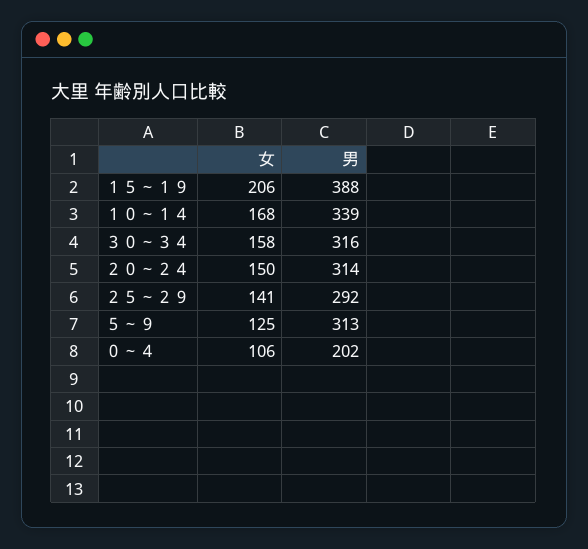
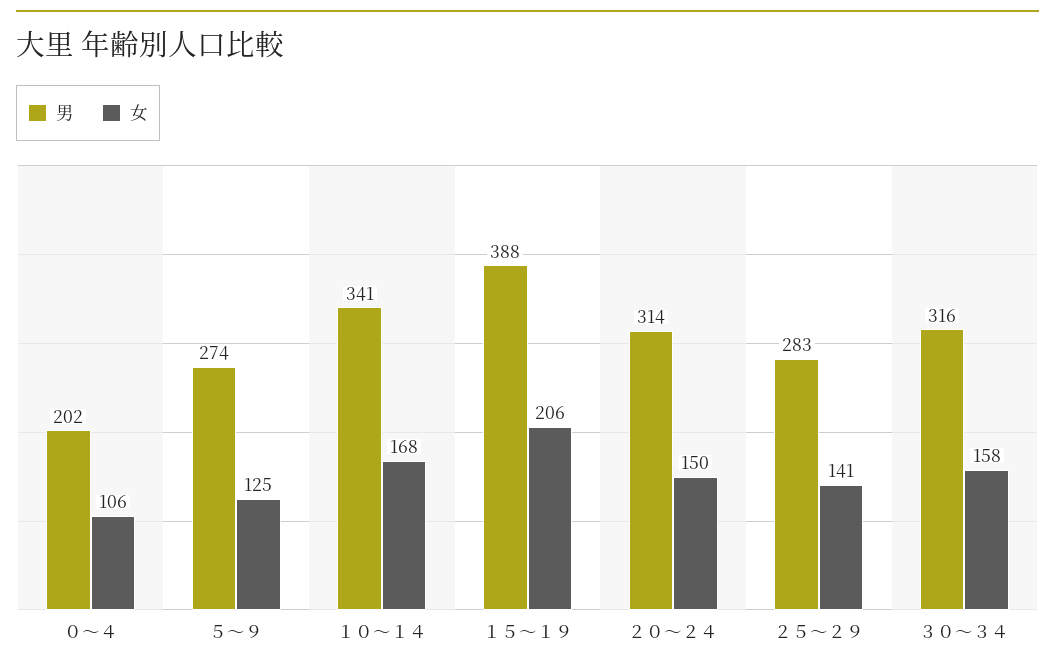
男, １０～１４: 339 -> 341
男, ２５～２９: 292 -> 283
男, ５～９: 313 -> 274

